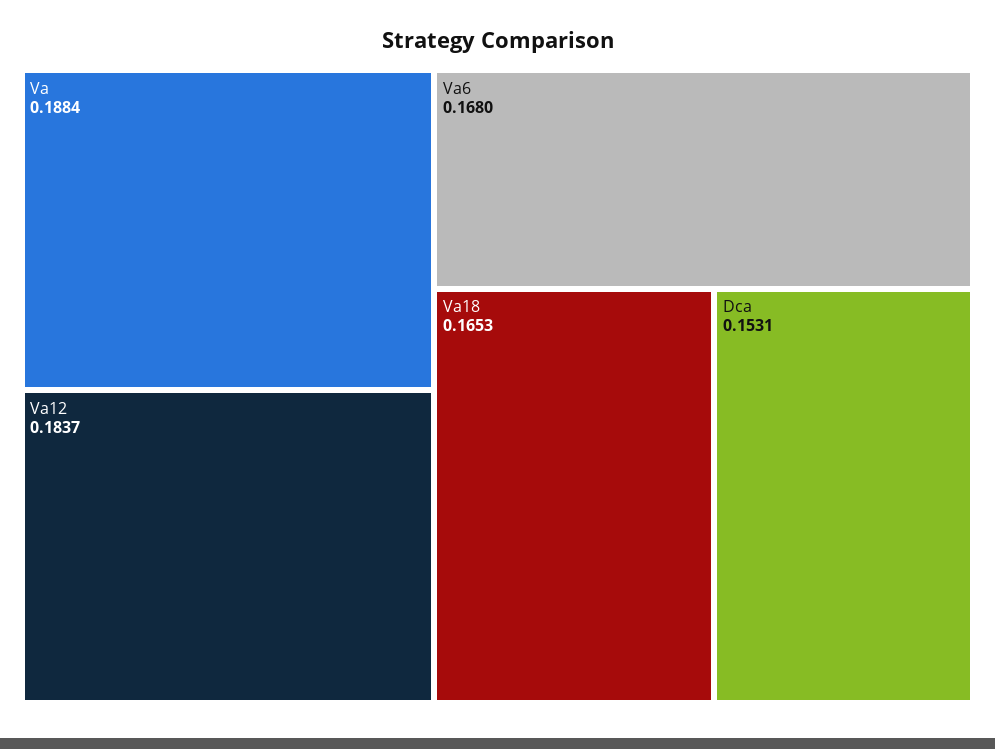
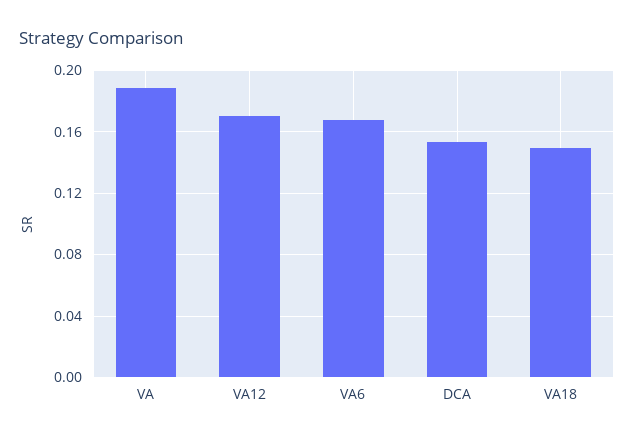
Va12: 0.1837 -> 0.17
Va18: 0.1653 -> 0.15

